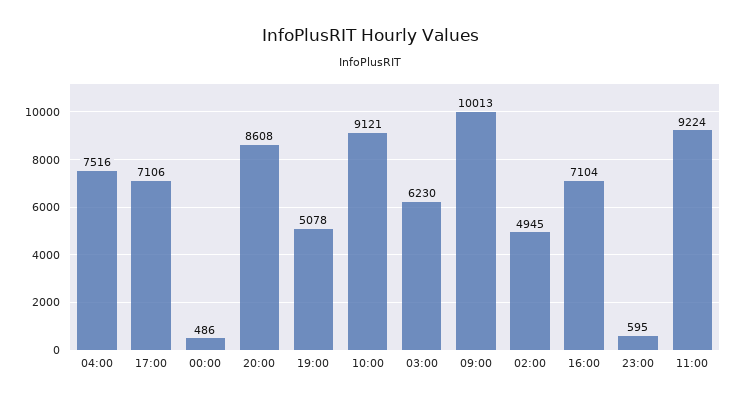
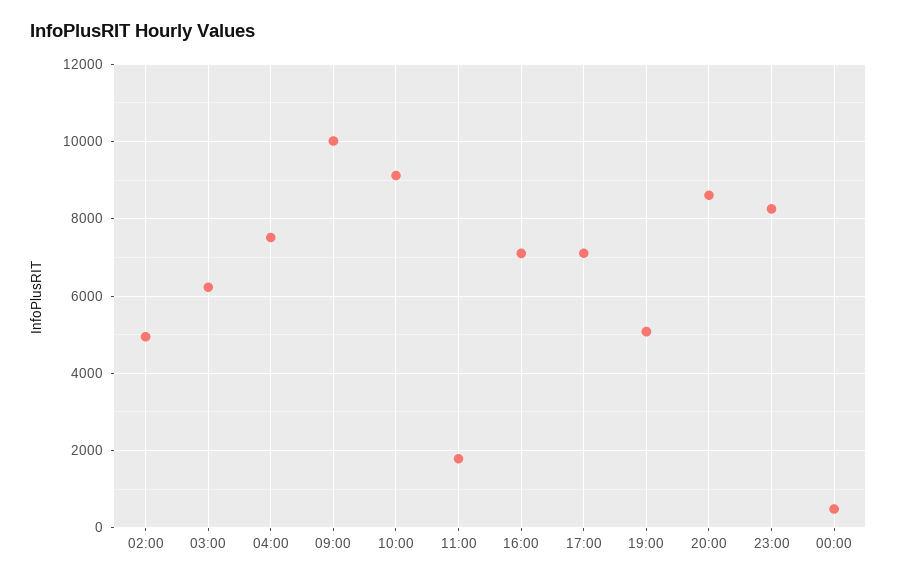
23:00: 595 -> 8200
11:00: 9224 -> 1800

